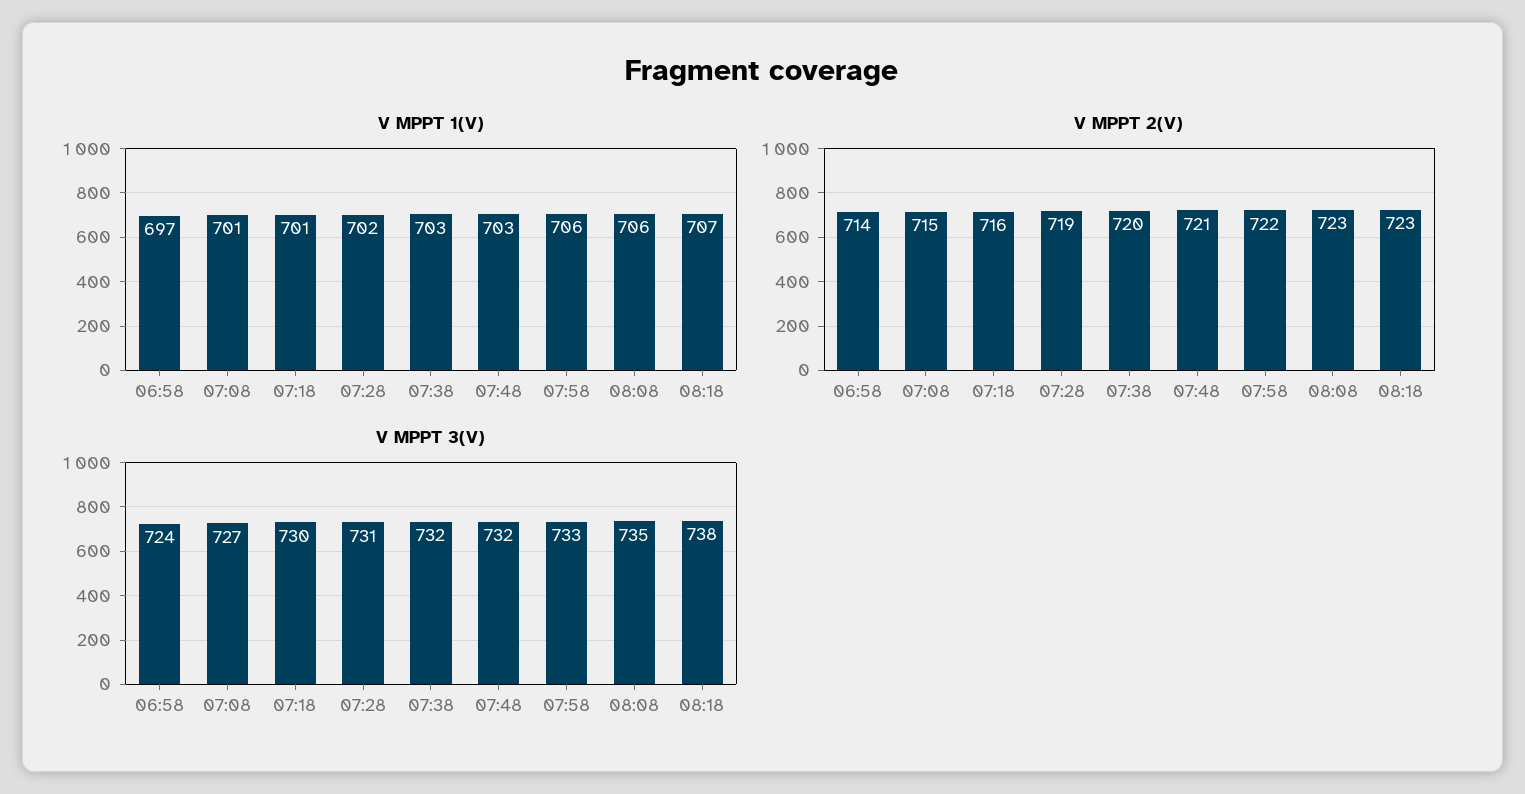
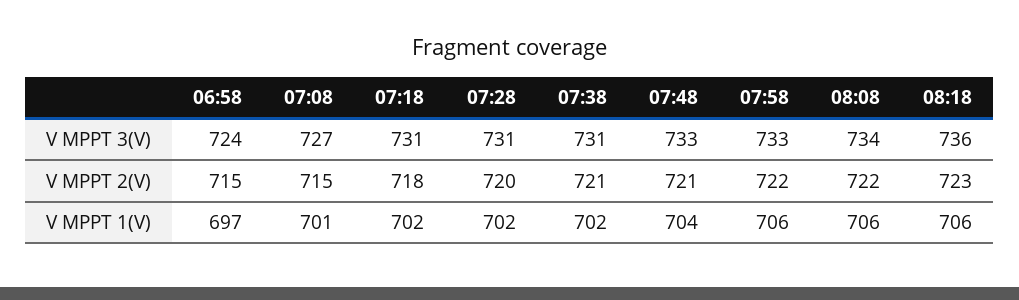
V MPPT 1(V), 07:18: 701 -> 702
V MPPT 1(V), 07:38: 703 -> 702
V MPPT 1(V), 07:48: 703 -> 704
V MPPT 1(V), 08:18: 707 -> 706
V MPPT 2(V), 06:58: 714 -> 715
V MPPT 2(V), 07:18: 716 -> 718
V MPPT 2(V), 07:28: 719 -> 720
V MPPT 2(V), 07:38: 720 -> 721
V MPPT 2(V), 08:08: 723 -> 722
V MPPT 3(V), 07:18: 730 -> 731
V MPPT 3(V), 07:38: 732 -> 731
V MPPT 3(V), 07:48: 732 -> 733
V MPPT 3(V), 08:08: 735 -> 734
V MPPT 3(V), 08:18: 738 -> 736

